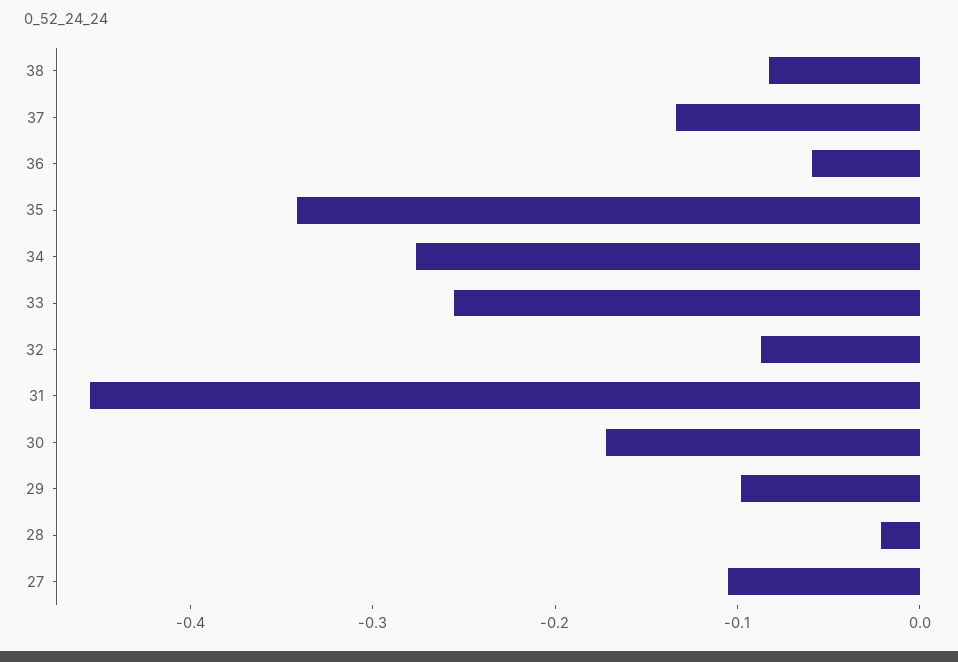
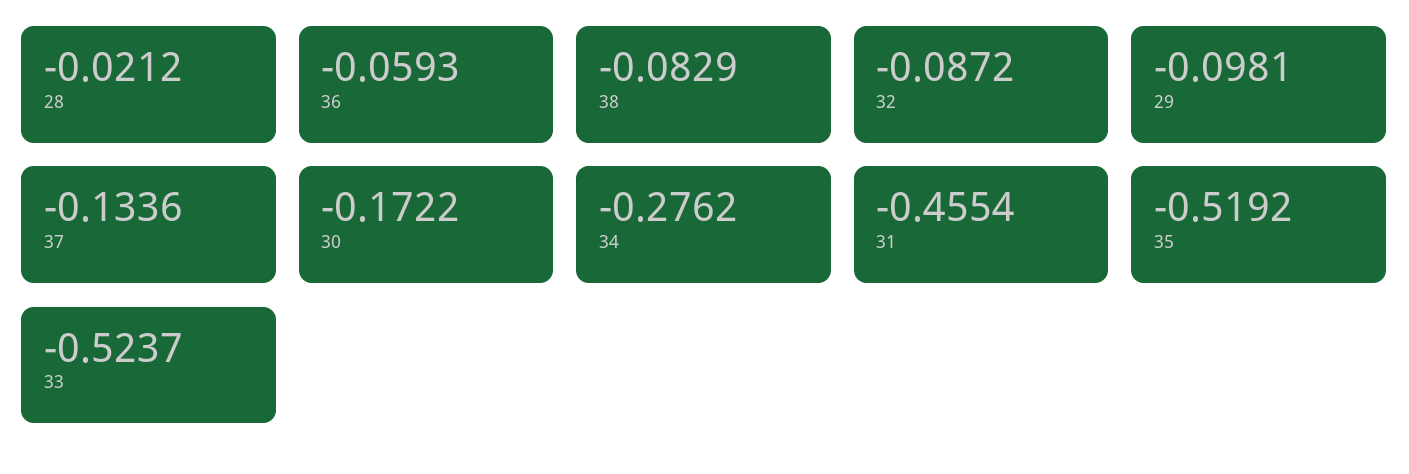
35: -0.34 -> -0.5192
33: -0.26 -> -0.5237
27: -0.1 -> none

